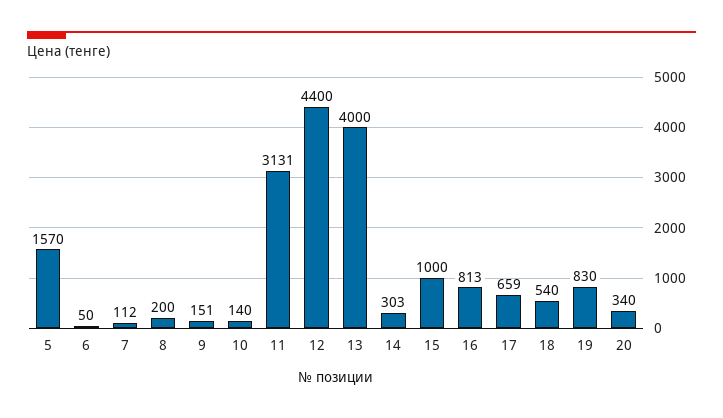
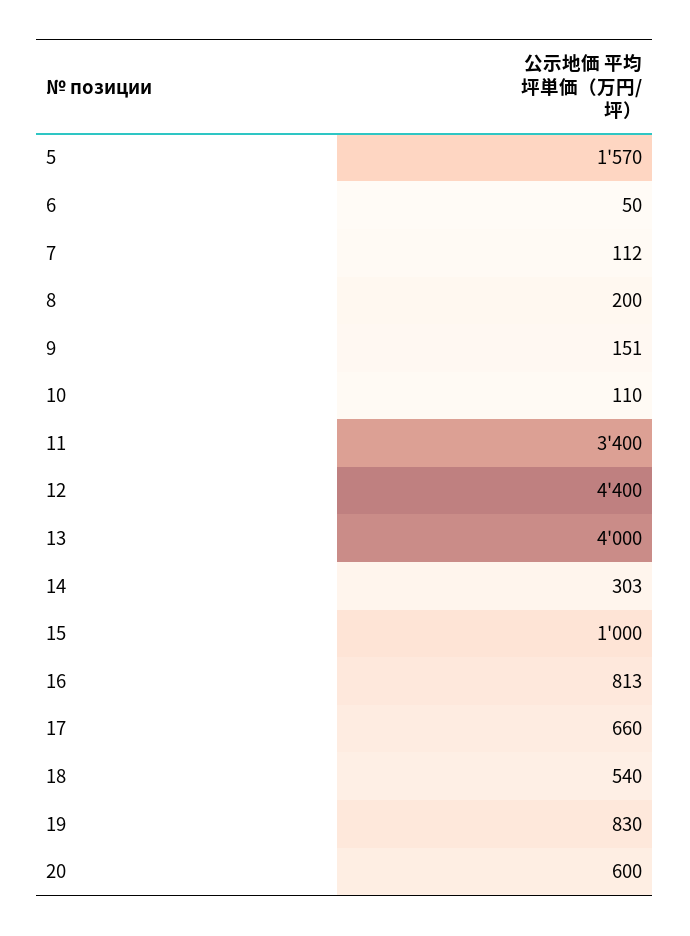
10: 140 -> 110
11: 3131 -> 3400
17: 659 -> 660
20: 340 -> 600

